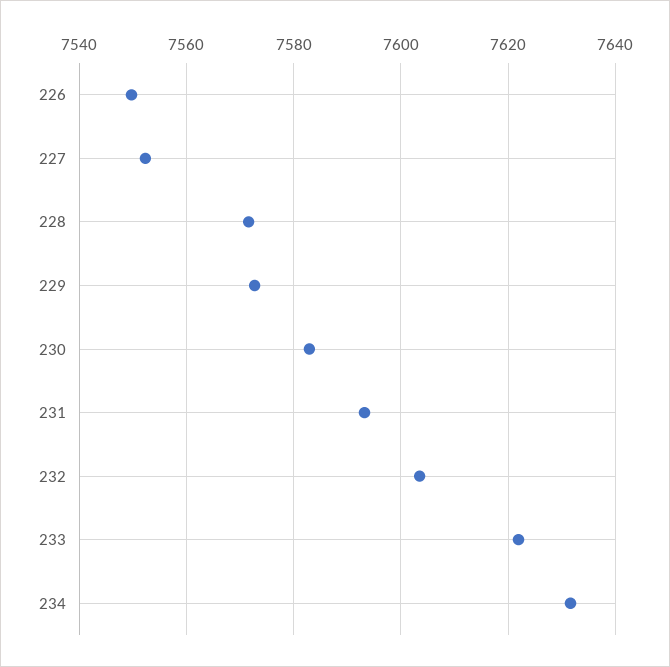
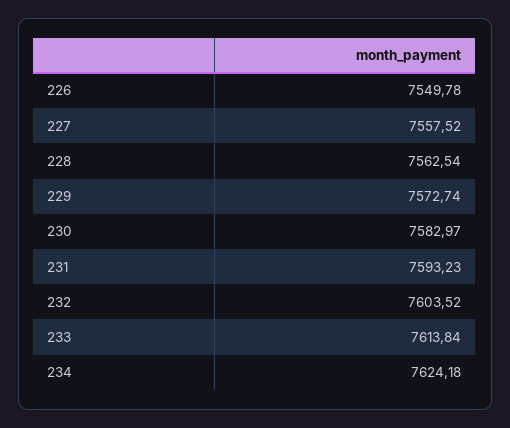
227: 7552 -> 7557.52
228: 7572 -> 7562.54
233: 7622 -> 7613.84
234: 7632 -> 7624.18

